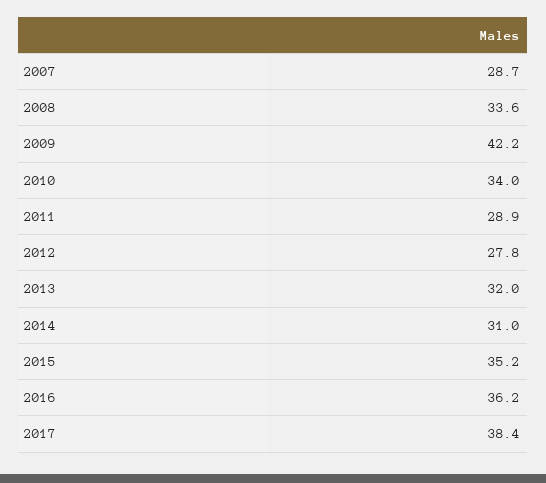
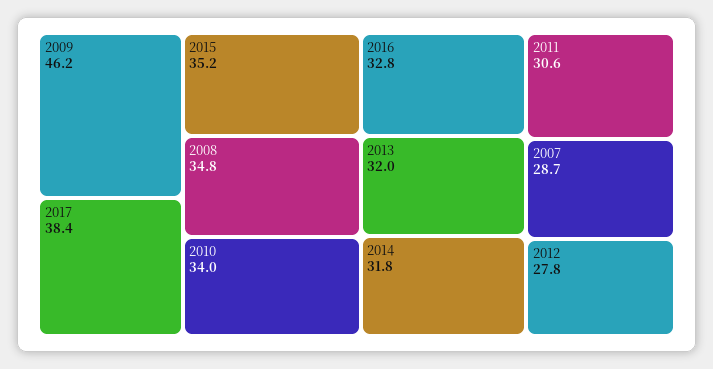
2008: 33.6 -> 34.8
2009: 42.2 -> 46.2
2011: 28.9 -> 30.6
2014: 31 -> 31.8
2016: 36.2 -> 32.8

